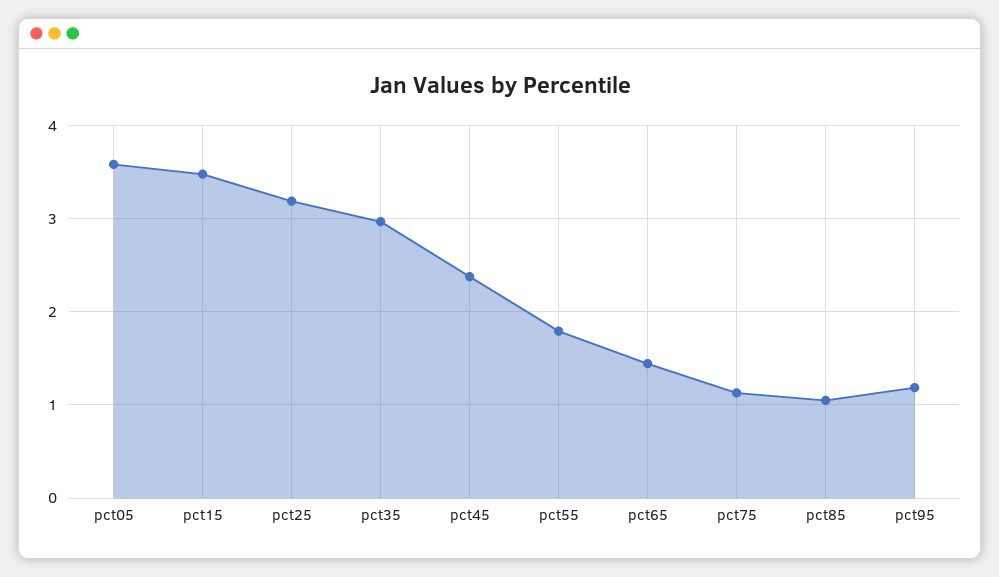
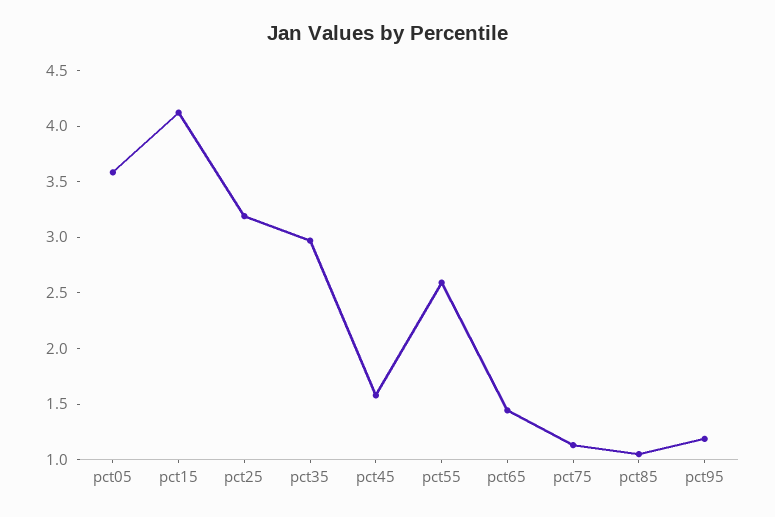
pct15: 3.5 -> 4.1
pct45: 2.4 -> 1.6
pct55: 1.8 -> 2.6

